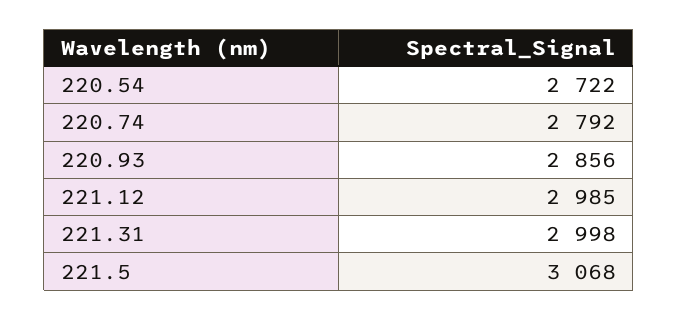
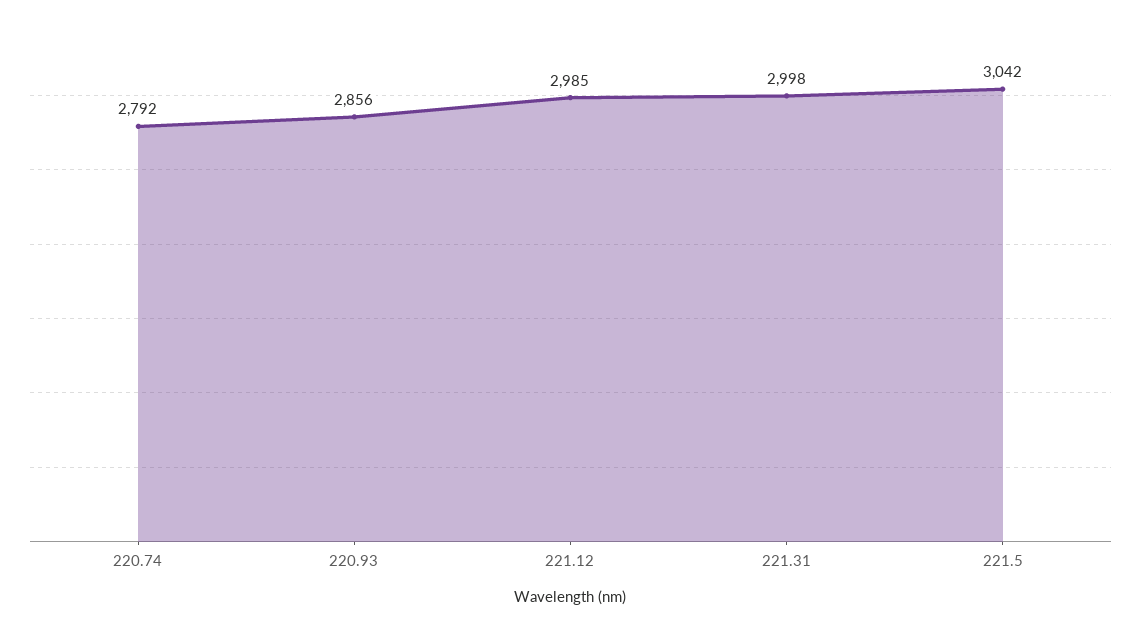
220.54: 2722 -> none
221.5: 3068 -> 3042

